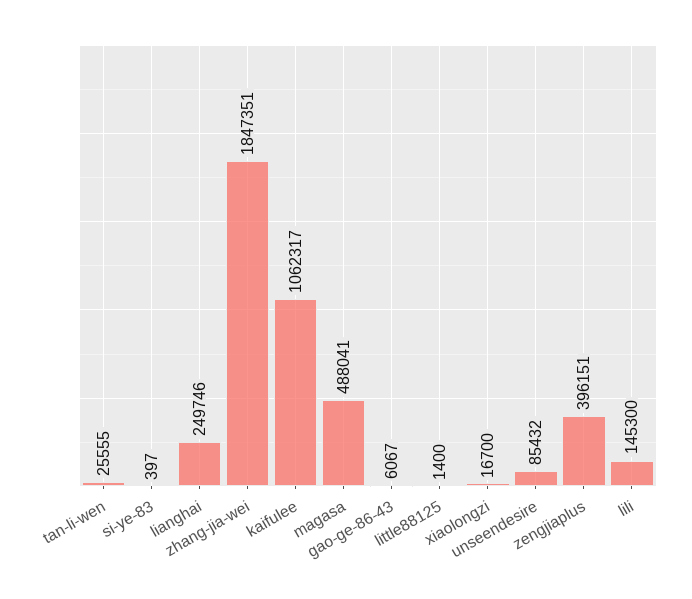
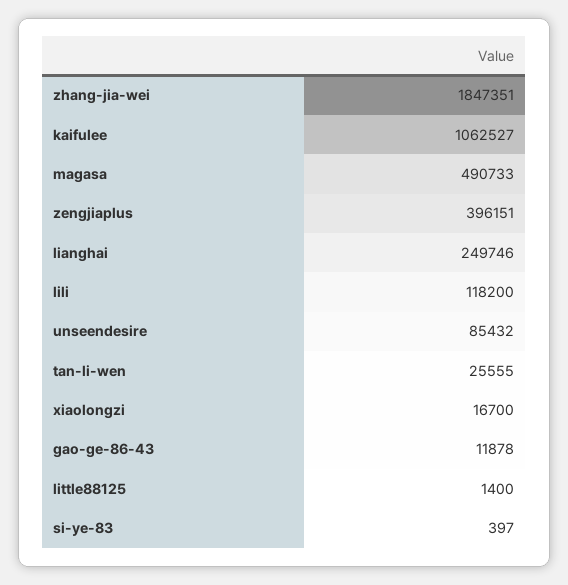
kaifulee: 1062317 -> 1062527
magasa: 488041 -> 490733
gao-ge-86-43: 6067 -> 11878
lili: 145300 -> 118200

